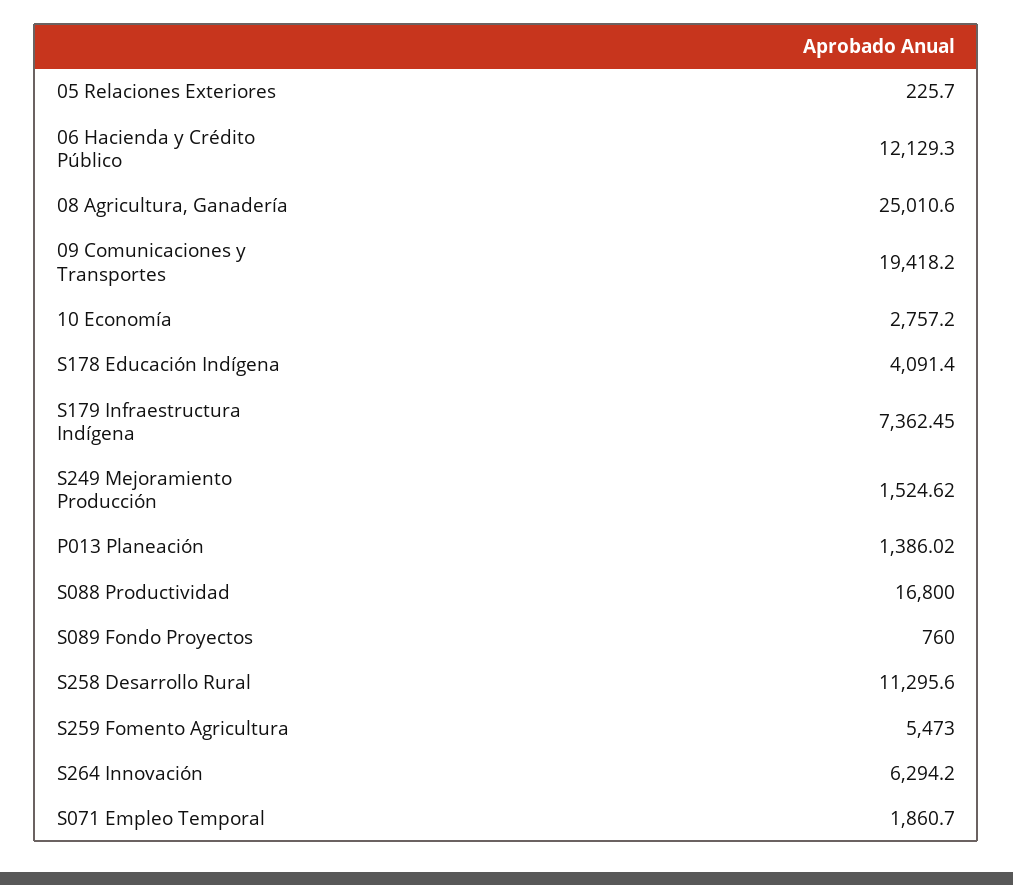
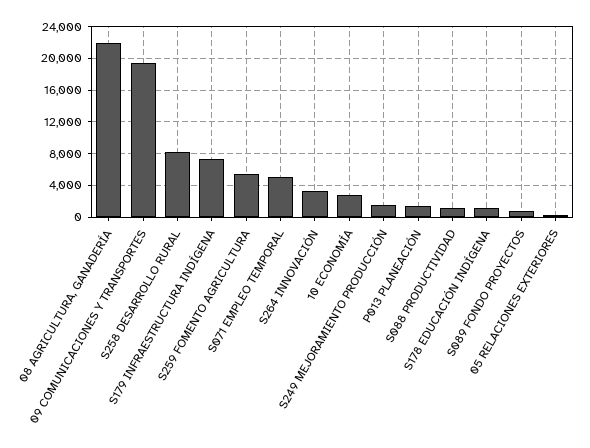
06 Hacienda y Crédito Público: 12129.3 -> none
08 Agricultura, Ganadería: 25010.6 -> 22000
S178 Educación Indígena: 4091.4 -> 1000
S088 Productividad: 16800 -> 1000
S258 Desarrollo Rural: 11295.6 -> 8000
S264 Innovación: 6294.2 -> 3000
S071 Empleo Temporal: 1860.7 -> 5000

